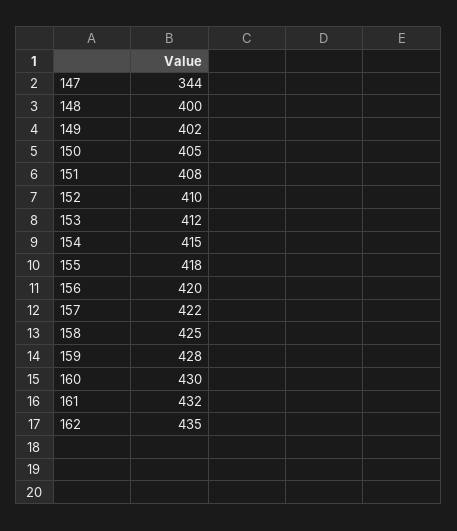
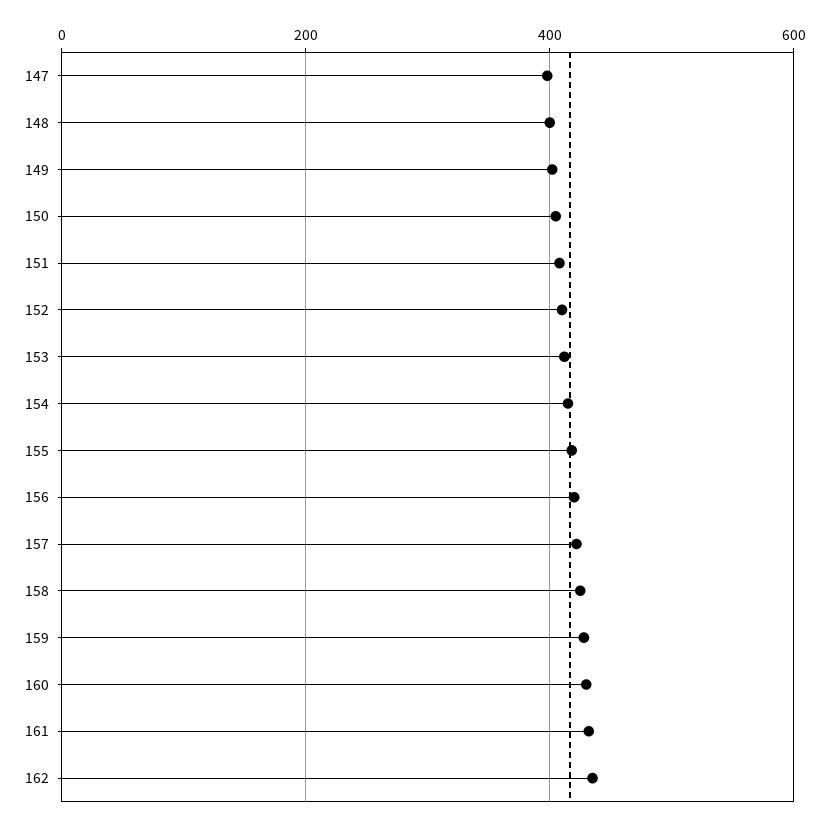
147: 344 -> 400

